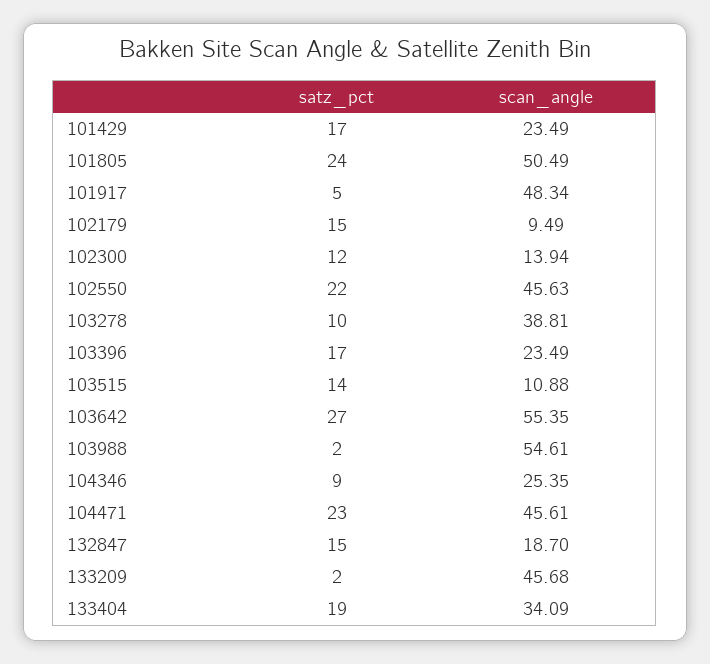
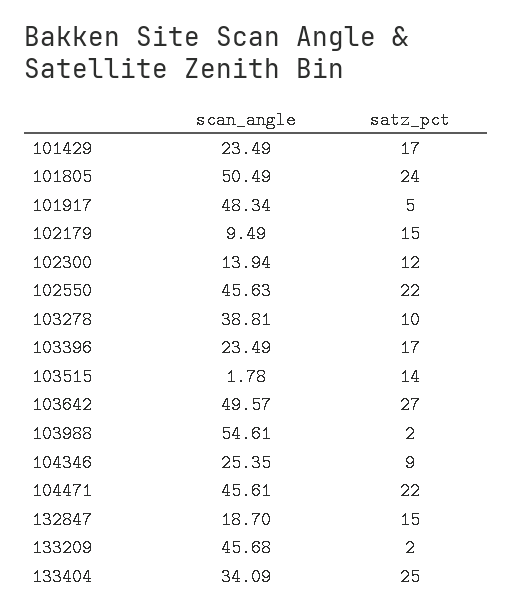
scan_angle, 103515: 10.88 -> 1.78
scan_angle, 103642: 55.35 -> 49.57
satz_pct, 104471: 23 -> 22
satz_pct, 133404: 19 -> 25

